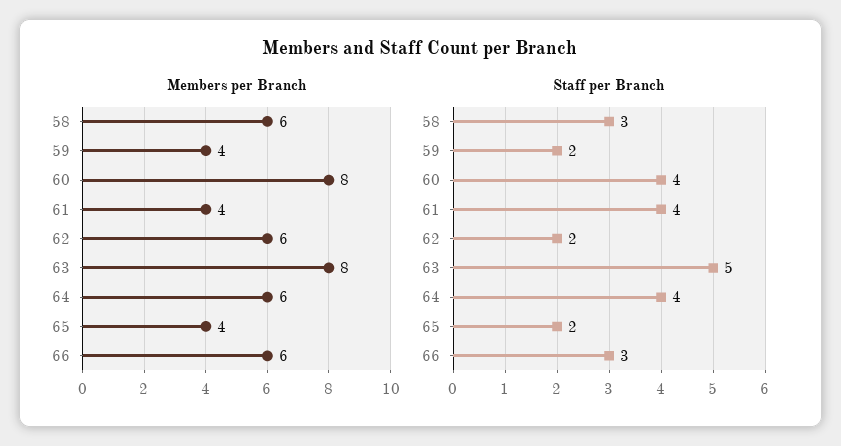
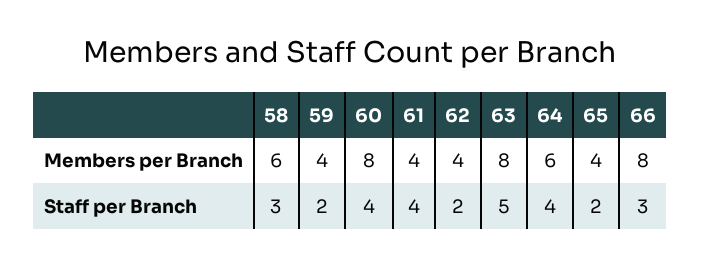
Members per Branch, 62: 6 -> 4
Members per Branch, 66: 6 -> 8

